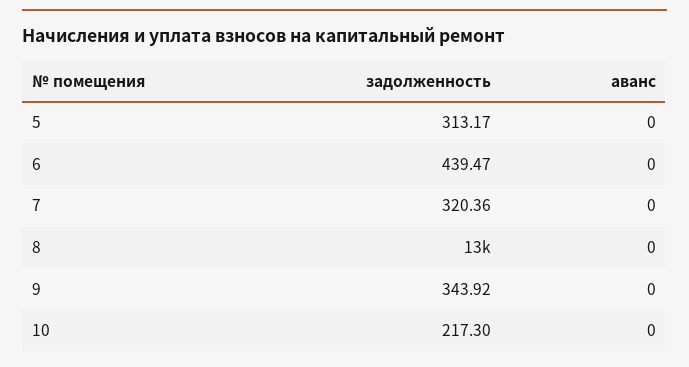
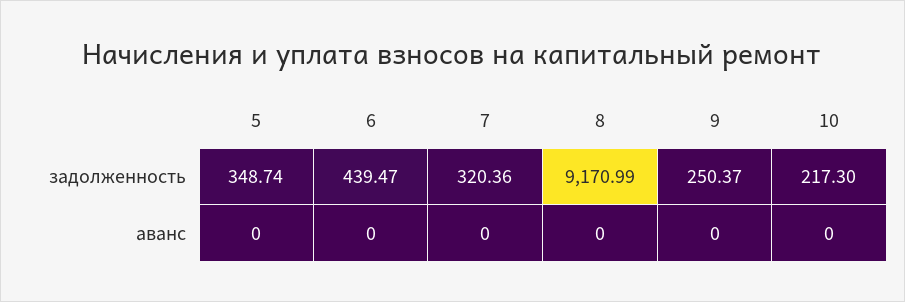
задолженность, 5: 313.17 -> 348.74
задолженность, 8: 13000 -> 9170.99
задолженность, 9: 343.92 -> 250.37

